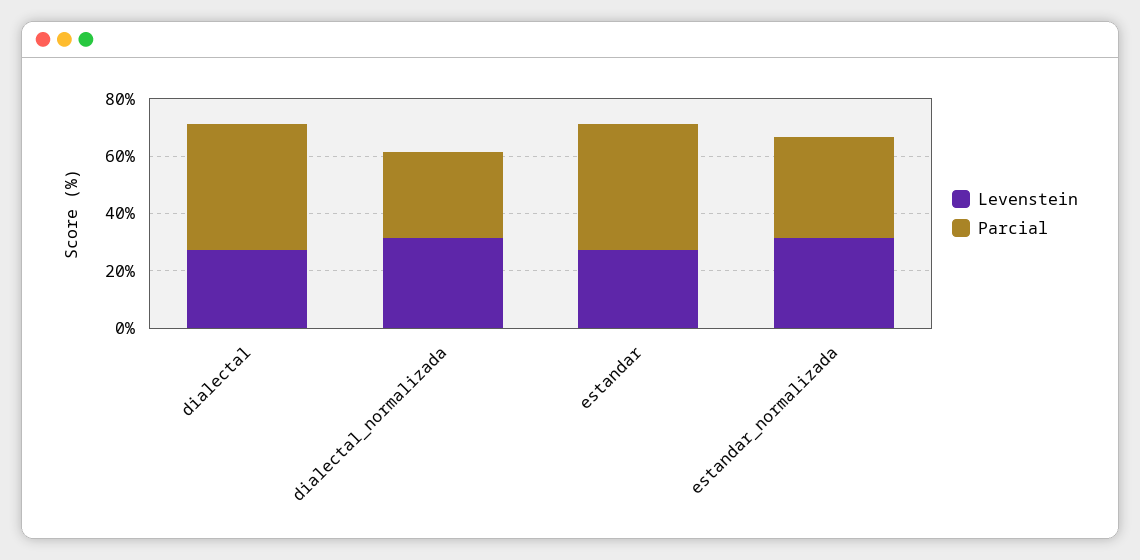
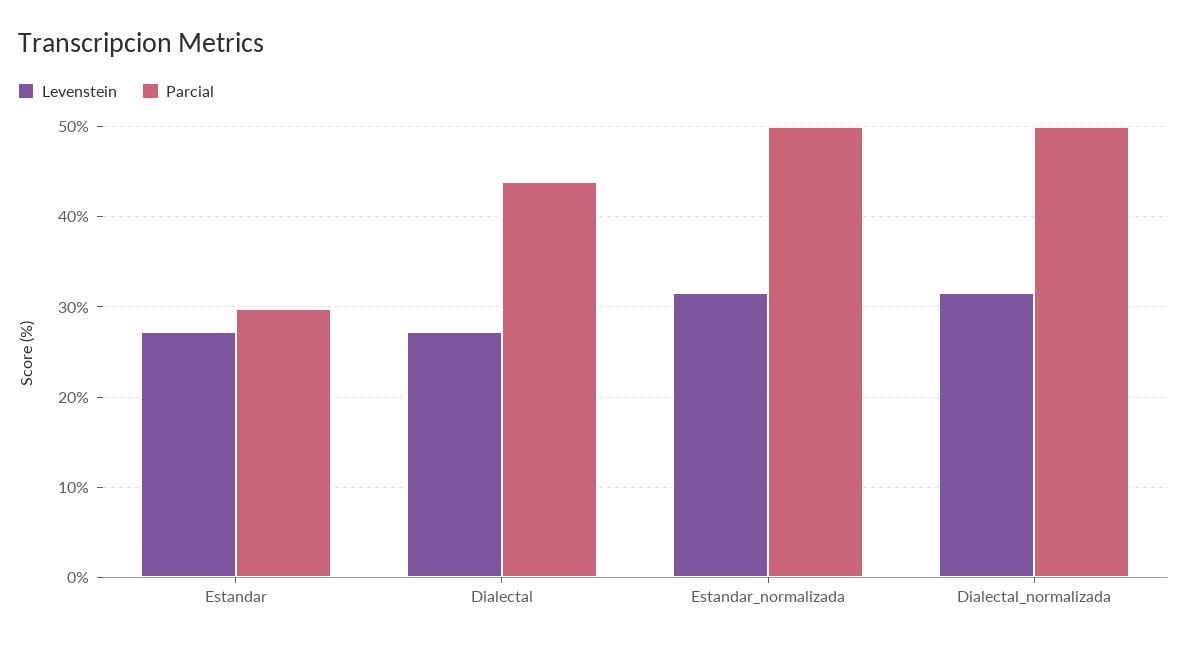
Parcial, dialectal_normalizada: 30 -> 50
Parcial, estandar: 45 -> 30
Parcial, estandar_normalizada: 35 -> 50

